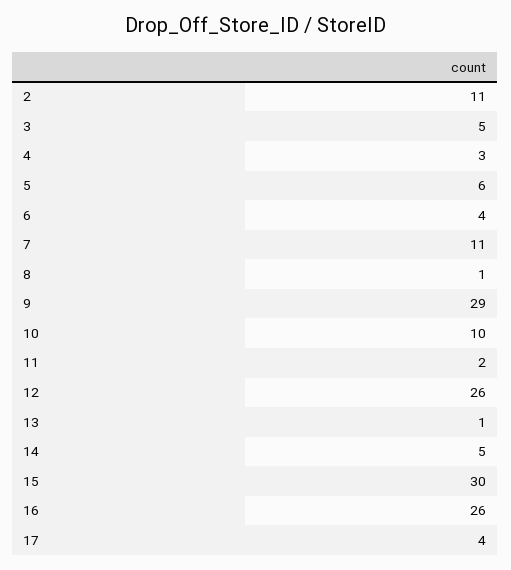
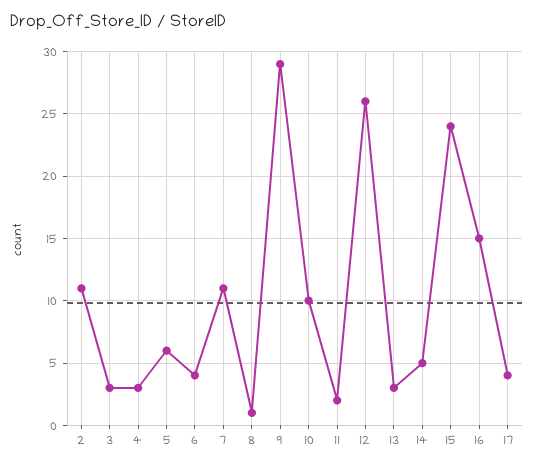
3: 5 -> 3
13: 1 -> 3
15: 30 -> 24
16: 26 -> 15

